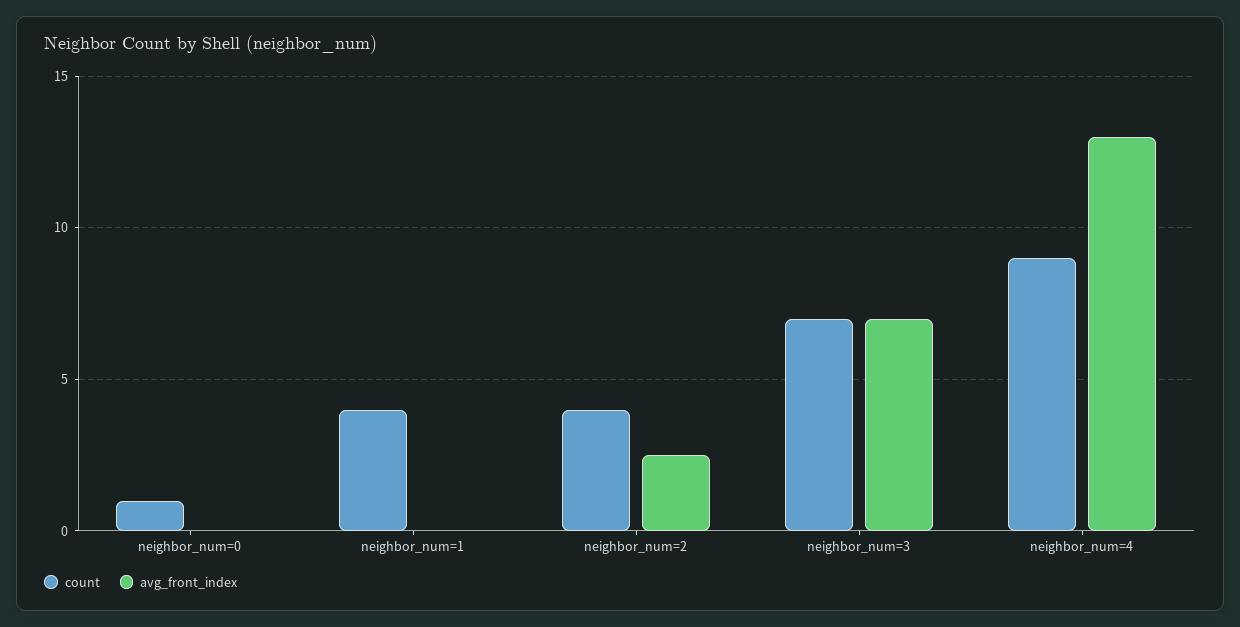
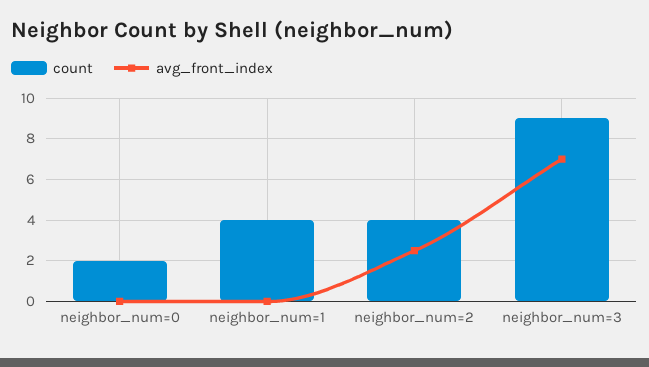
count, neighbor_num=0: 1 -> 2
count, neighbor_num=3: 7 -> 9
count, neighbor_num=4: 9 -> none
avg_front_index, neighbor_num=4: 13 -> none

